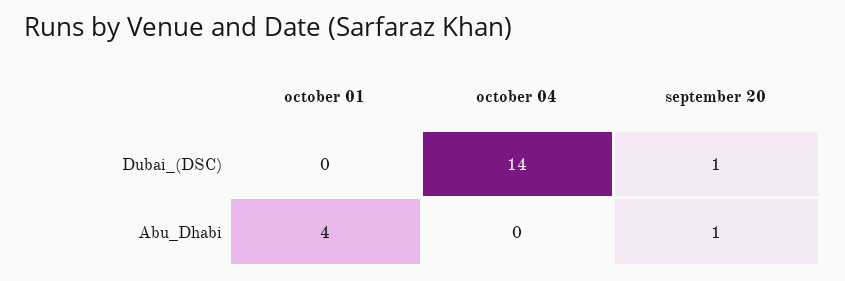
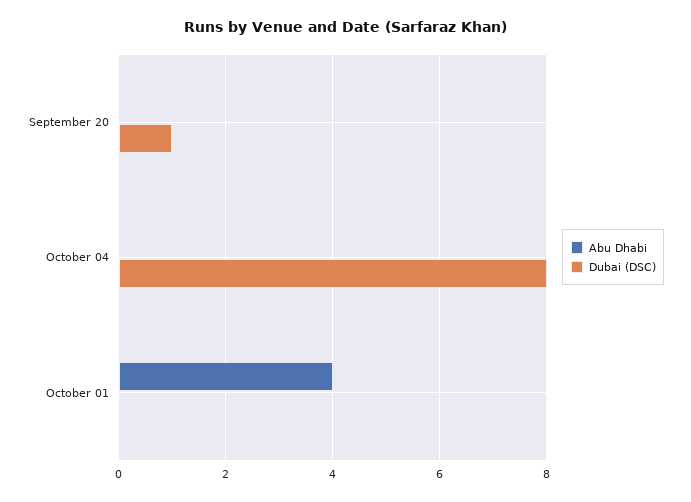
Dubai_(DSC), october 04: 14 -> 8
Abu_Dhabi, september 20: 1 -> 0

